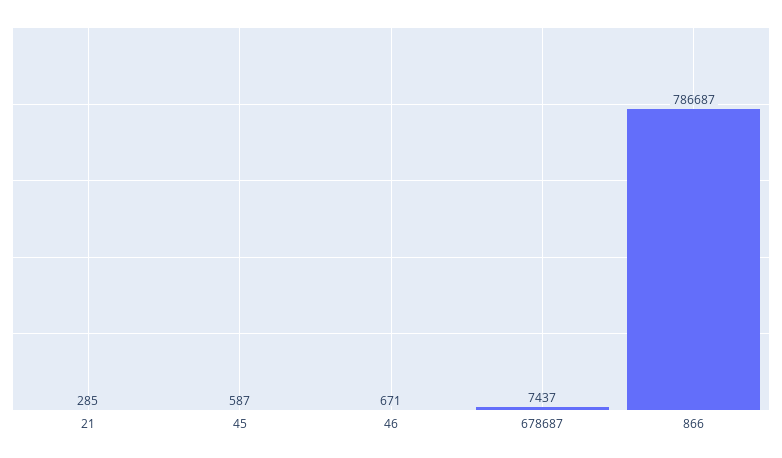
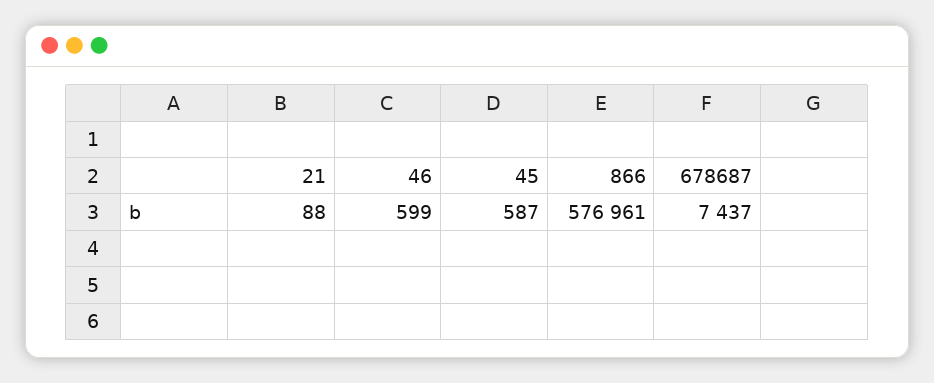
21: 285 -> 88
46: 671 -> 599
866: 786687 -> 576961

